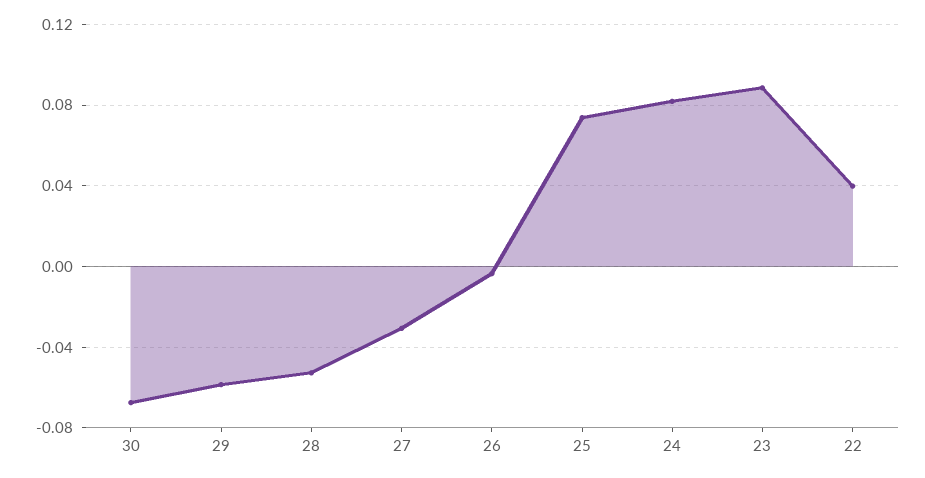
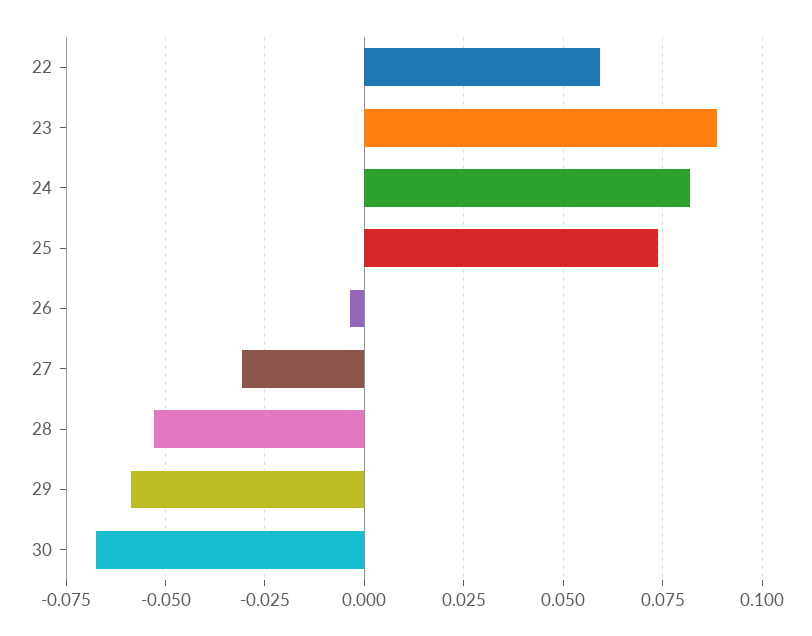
22: 0.04 -> 0.06

